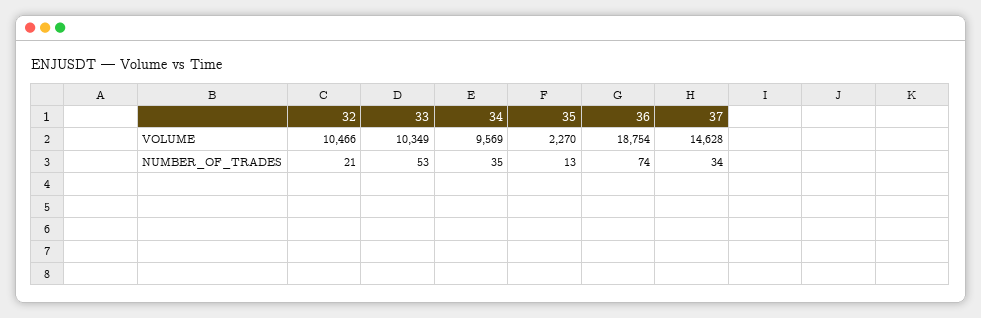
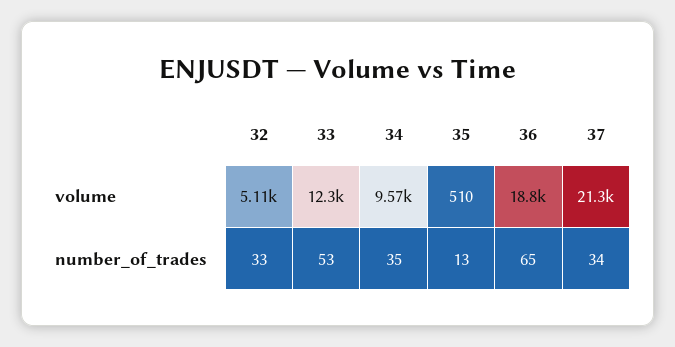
32, VOLUME: 10466 -> 5110
33, VOLUME: 10349 -> 12300
35, VOLUME: 2270 -> 510
37, VOLUME: 14628 -> 21300
32, NUMBER_OF_TRADES: 21 -> 33
36, NUMBER_OF_TRADES: 74 -> 65

